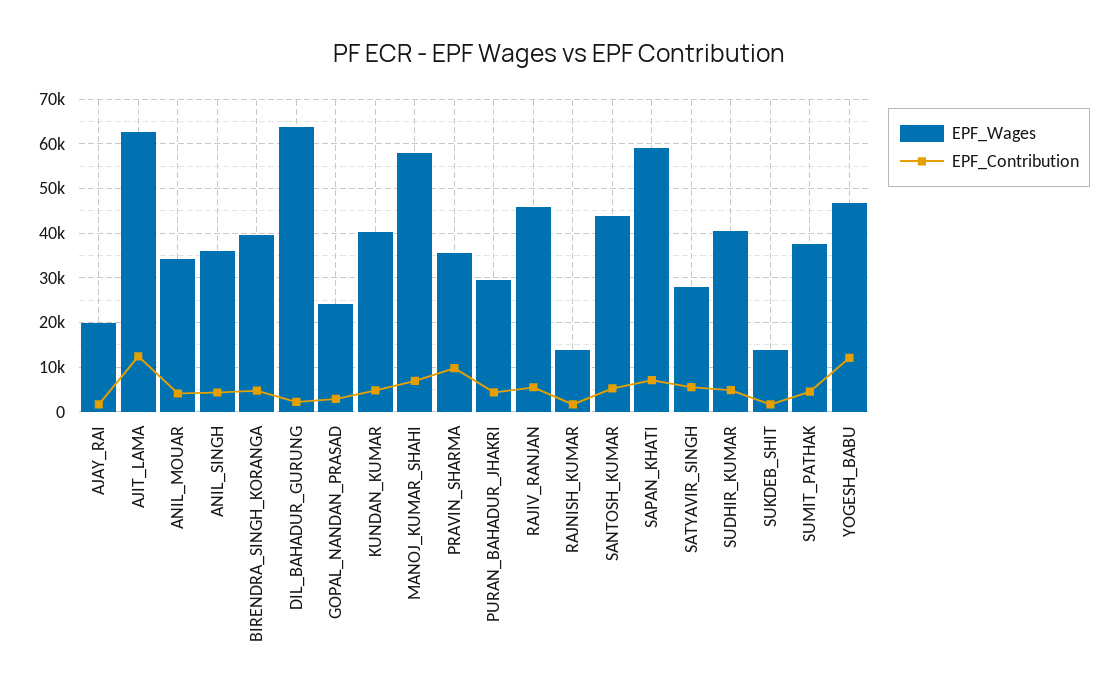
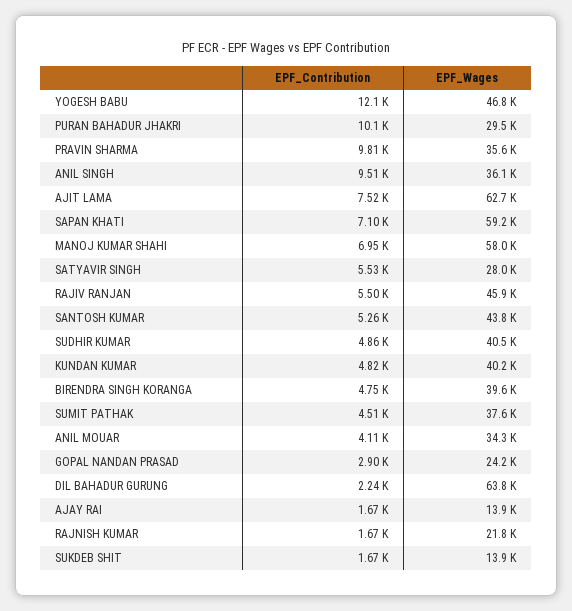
EPF_Wages, AJAY_RAI: 20000 -> 13900
EPF_Contribution, AJIT_LAMA: 12000 -> 7520
EPF_Contribution, ANIL_SINGH: 4000 -> 9510
EPF_Contribution, PURAN_BAHADUR_JHAKRI: 4000 -> 10100
EPF_Wages, RAJNISH_KUMAR: 14000 -> 21800

